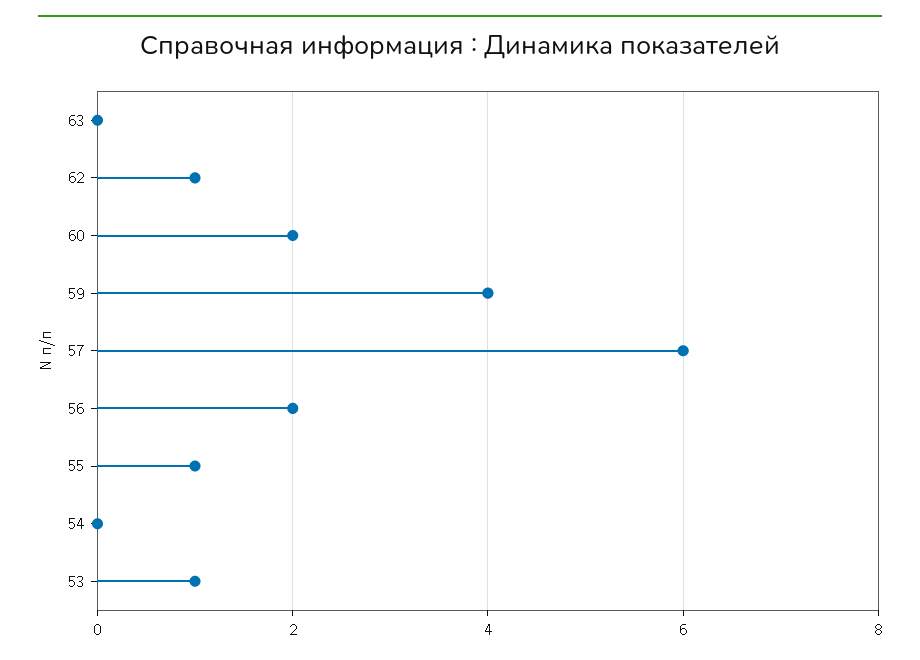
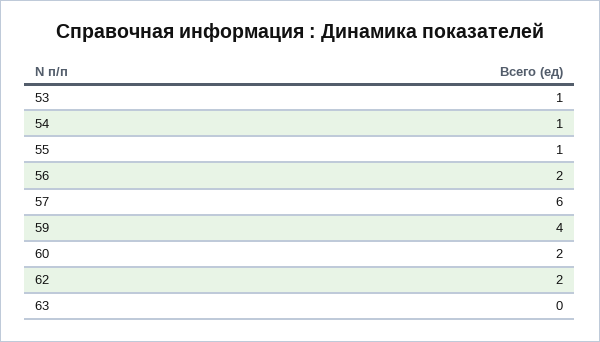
62: 1 -> 2
54: 0 -> 1

